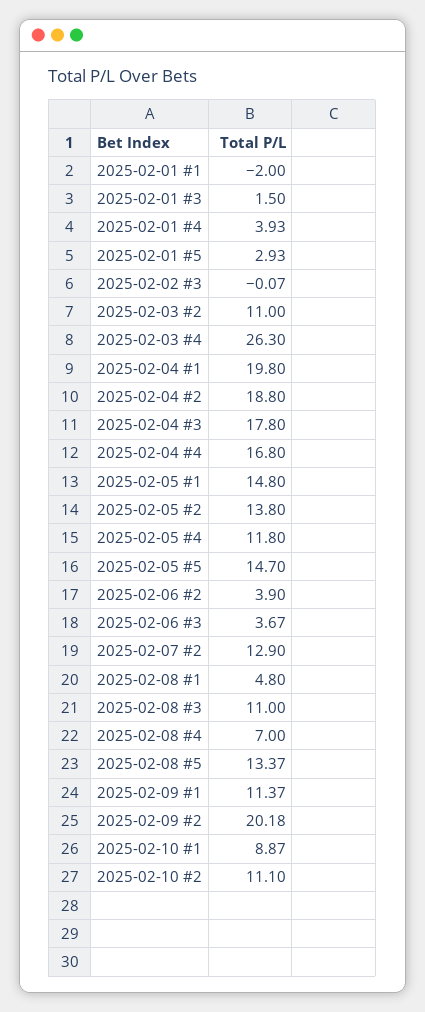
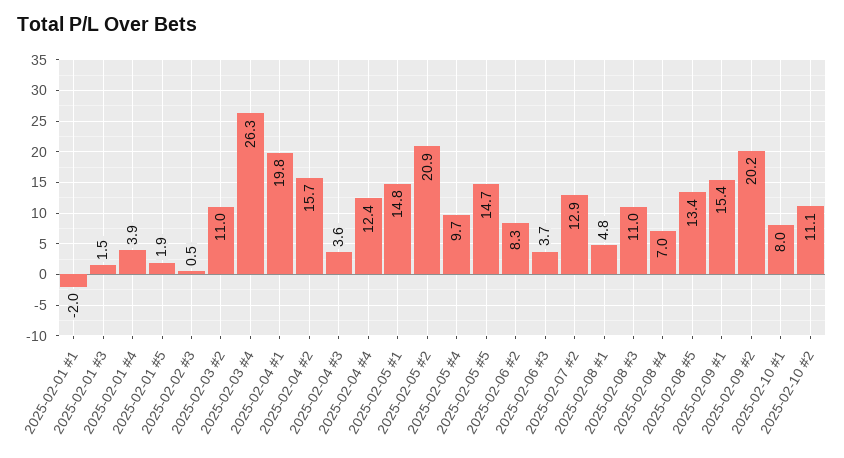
2025-02-01 #5: 2.93 -> 1.9
2025-02-02 #3: -0.07 -> 0.5
2025-02-04 #2: 18.8 -> 15.7
2025-02-04 #3: 17.8 -> 3.6
2025-02-04 #4: 16.8 -> 12.4
2025-02-05 #2: 13.8 -> 20.9
2025-02-05 #4: 11.8 -> 9.7
2025-02-06 #2: 3.9 -> 8.3
2025-02-09 #1: 11.37 -> 15.4
2025-02-10 #1: 8.87 -> 8

